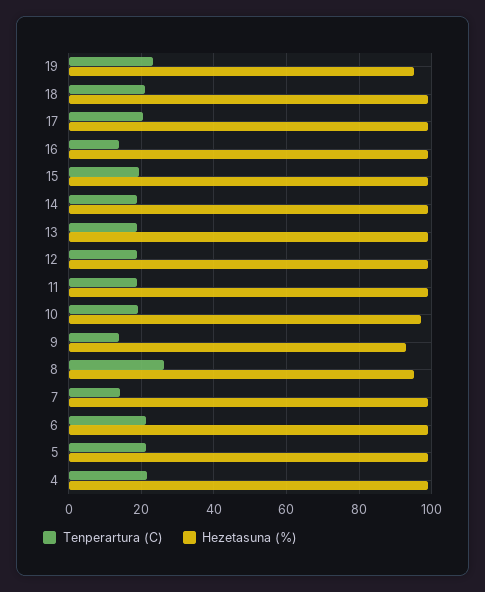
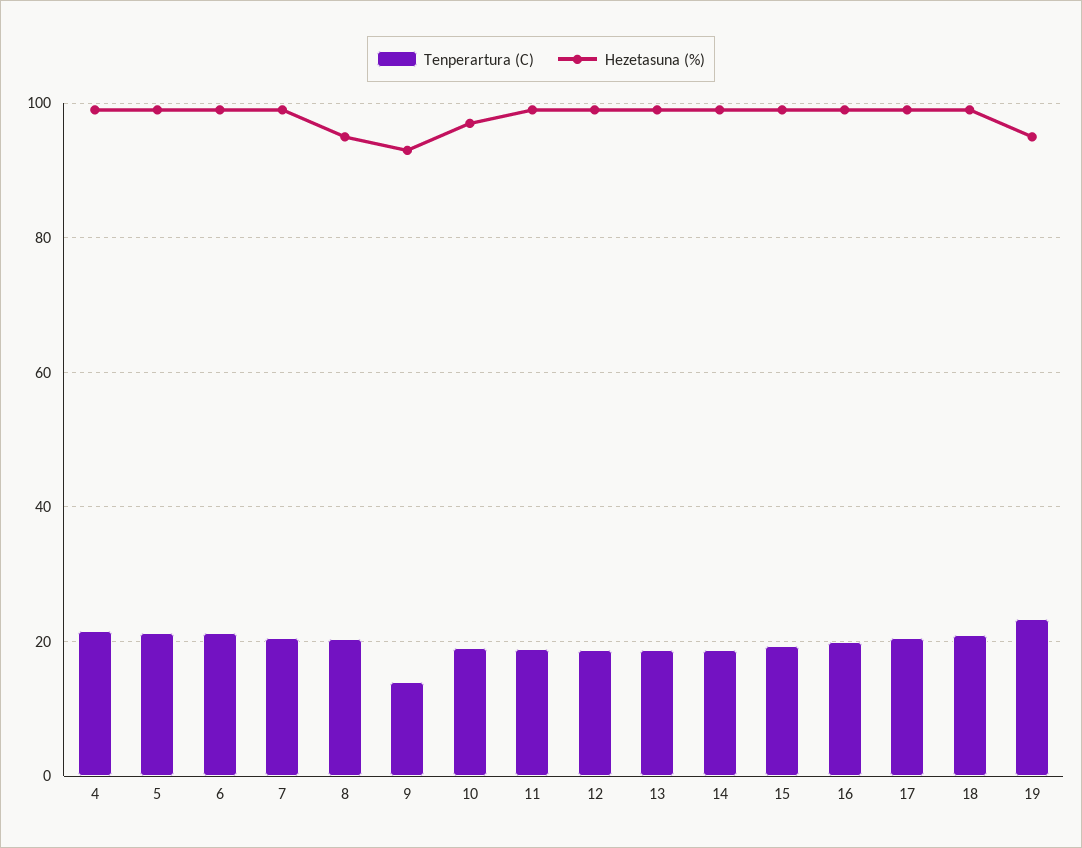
Tenperartura (C), 16: 14 -> 20
Tenperartura (C), 8: 26 -> 20
Tenperartura (C), 7: 14 -> 20

